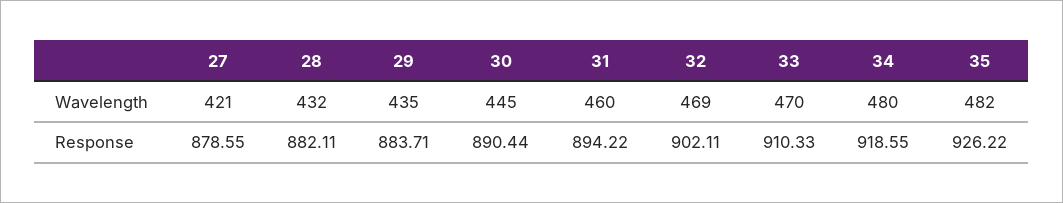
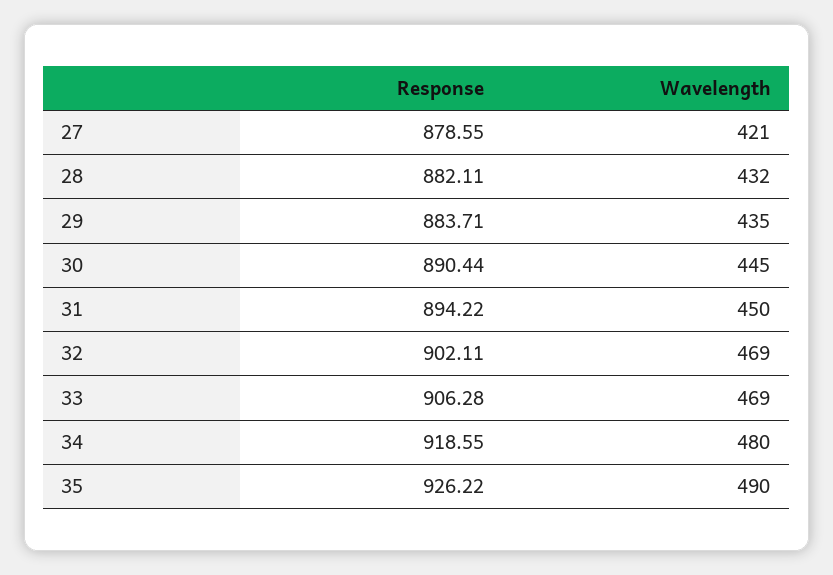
31, Wavelength: 460 -> 450
33, Wavelength: 470 -> 469
35, Wavelength: 482 -> 490
33, Response: 910.33 -> 906.28

